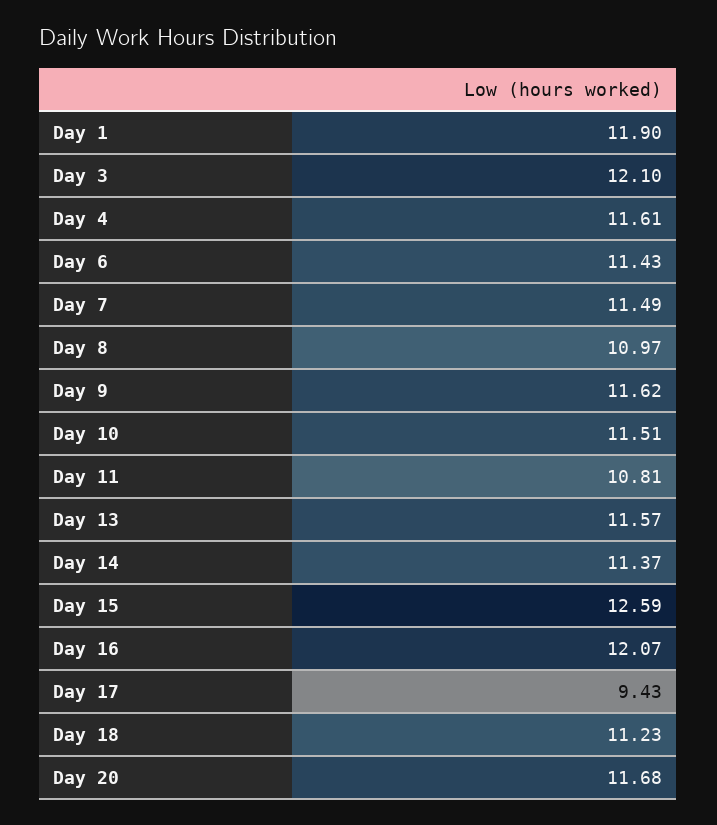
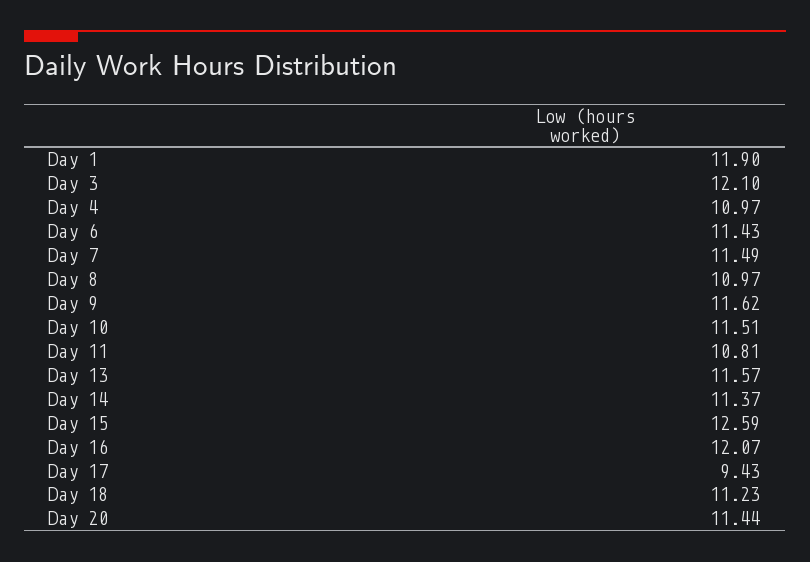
Day 4: 11.61 -> 10.97
Day 20: 11.68 -> 11.44

